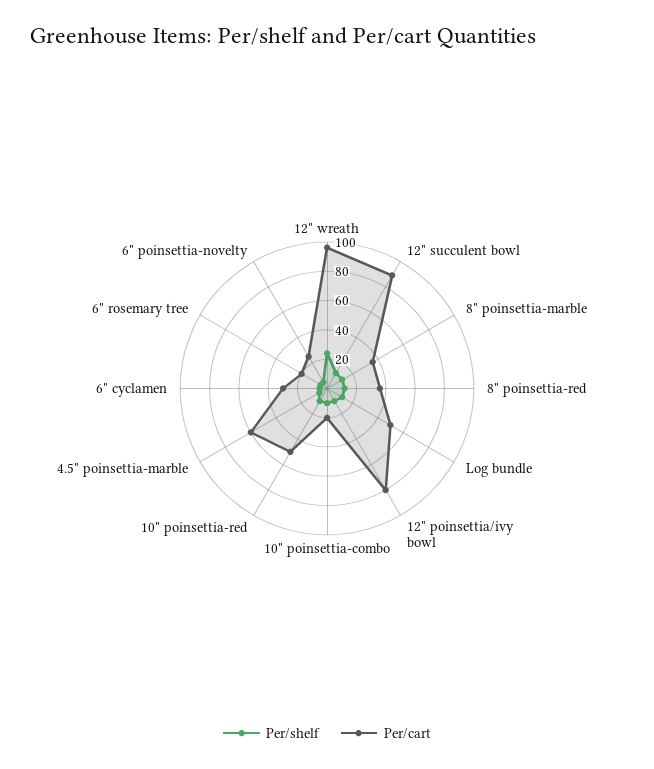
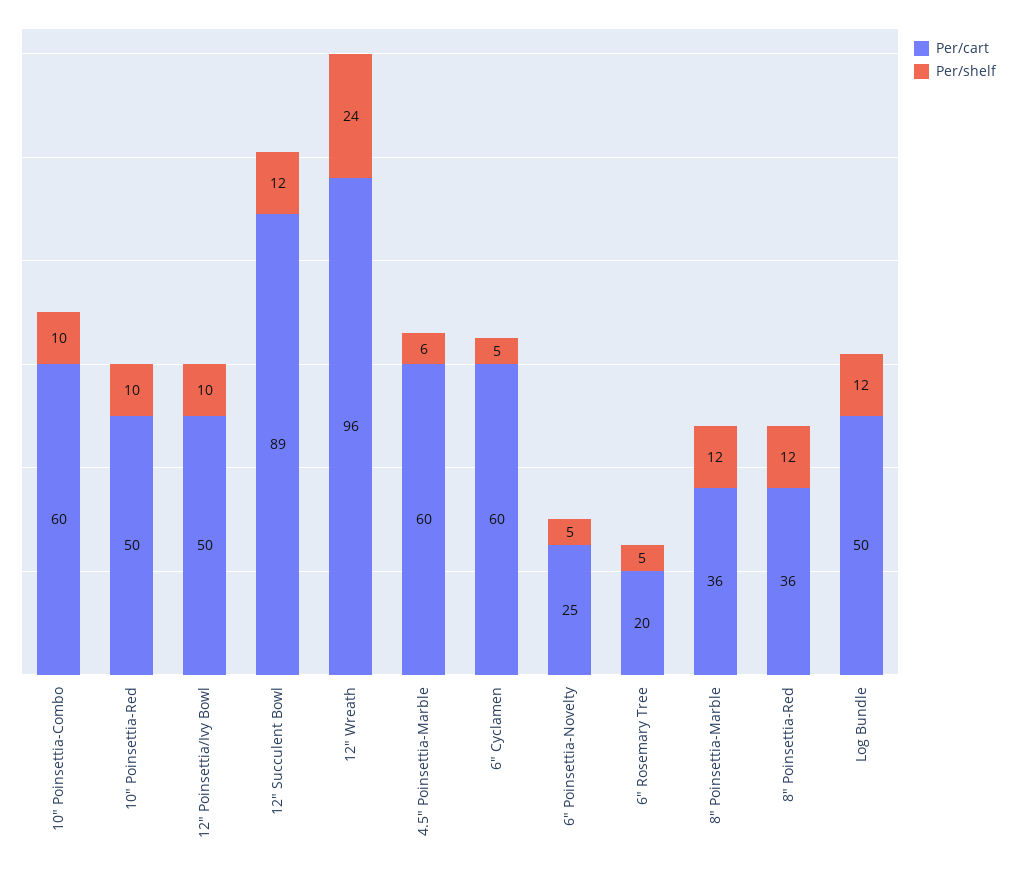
Per/cart, 12" poinsettia/ivy bowl: 80 -> 50
Per/cart, 10" poinsettia-combo: 20 -> 60
Per/cart, 6" cyclamen: 30 -> 60

